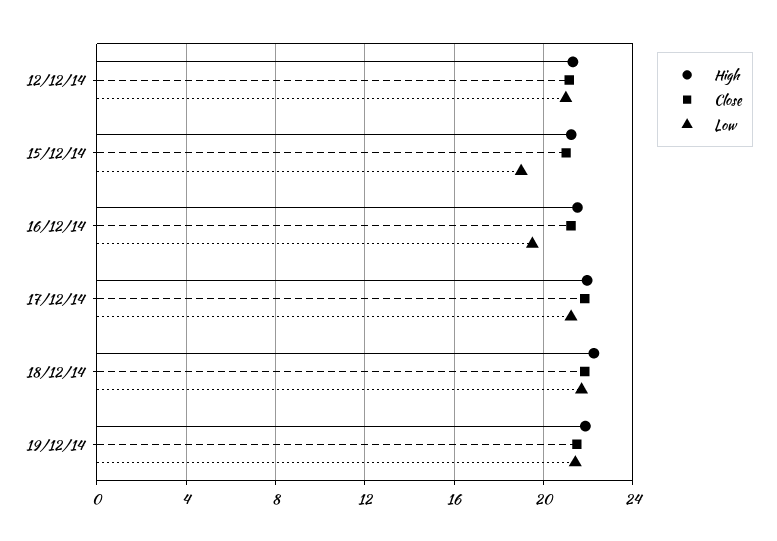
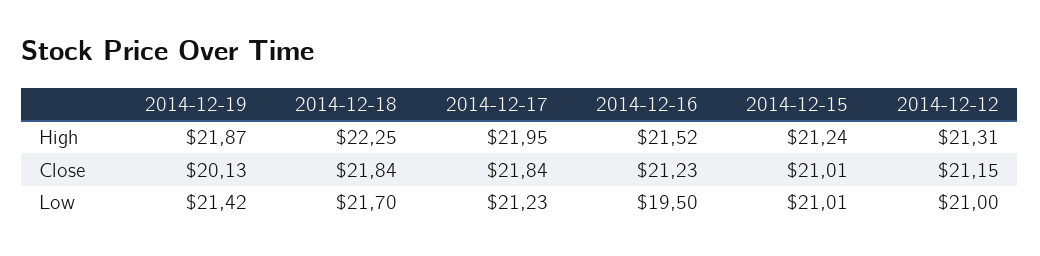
Low, 15/12/14: 19 -> 21.01
Close, 19/12/14: 21.5 -> 20.13

